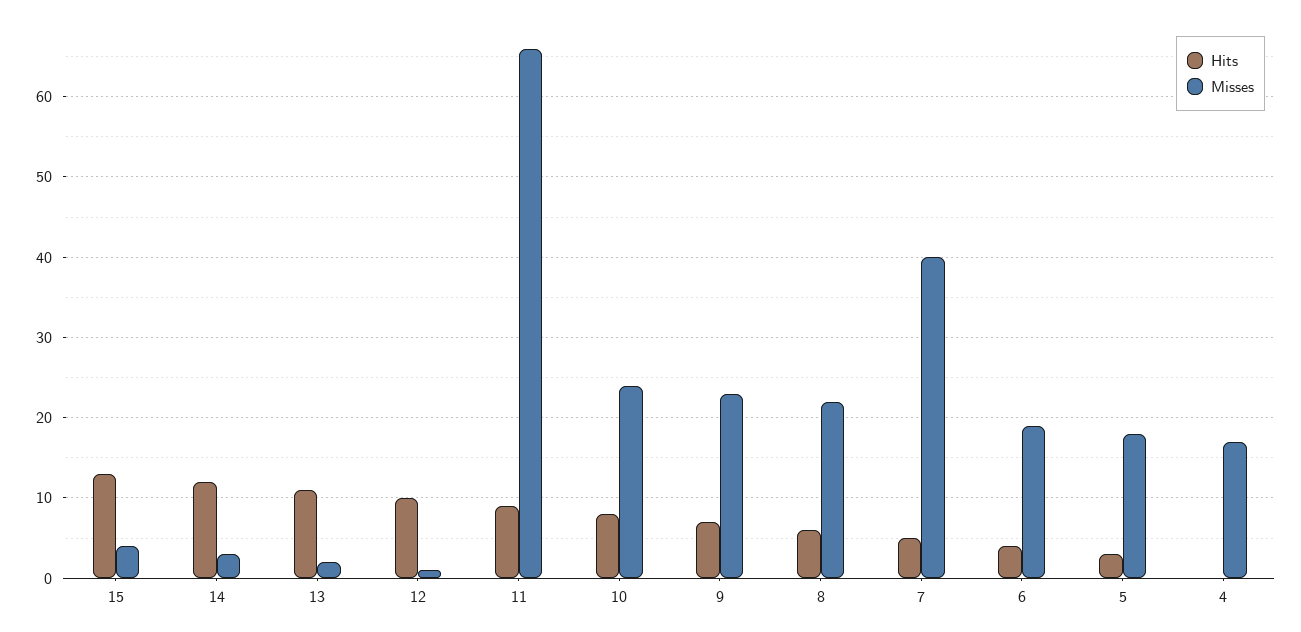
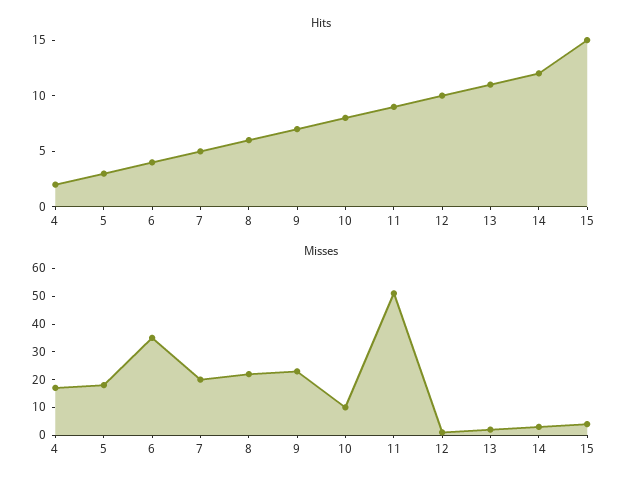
Hits, 15: 13 -> 15
Misses, 11: 66 -> 50
Misses, 10: 24 -> 10
Misses, 7: 40 -> 20
Misses, 6: 19 -> 35
Hits, 4: 0 -> 2

